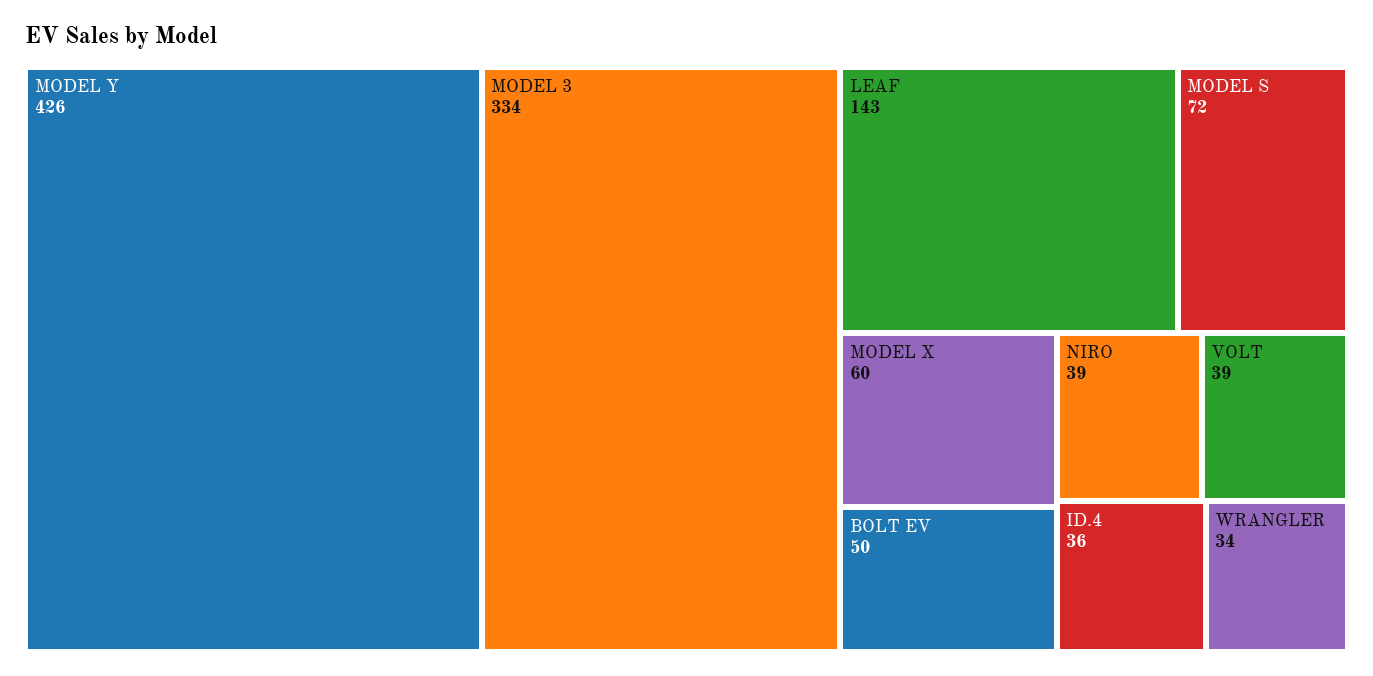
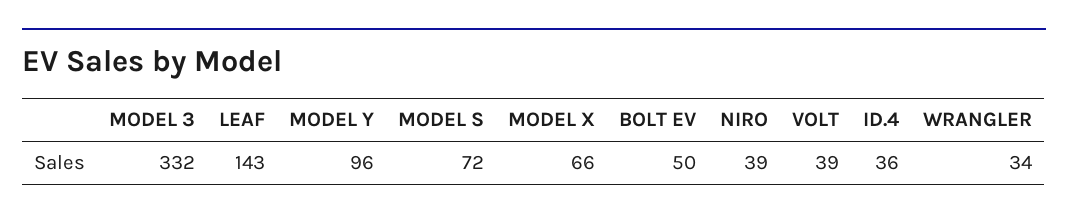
MODEL Y: 426 -> 96
MODEL 3: 334 -> 332
MODEL X: 60 -> 66

